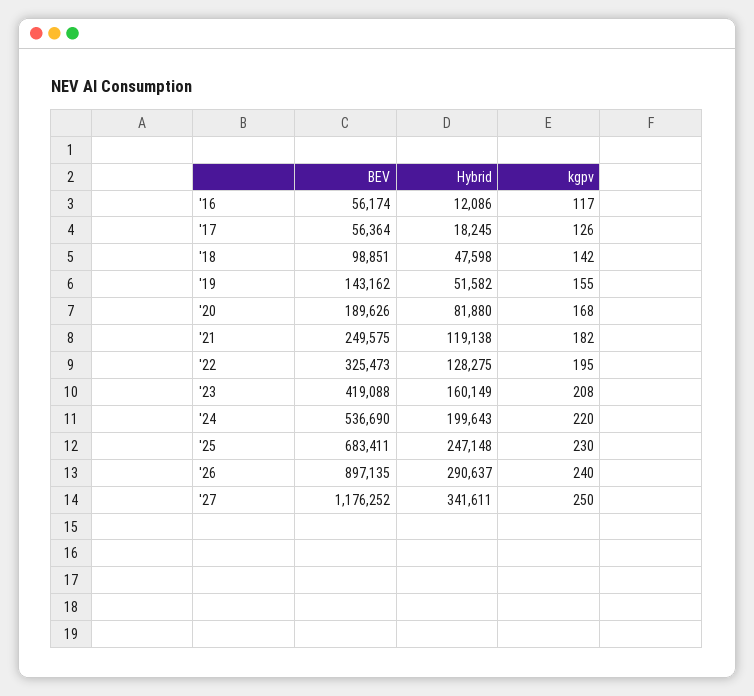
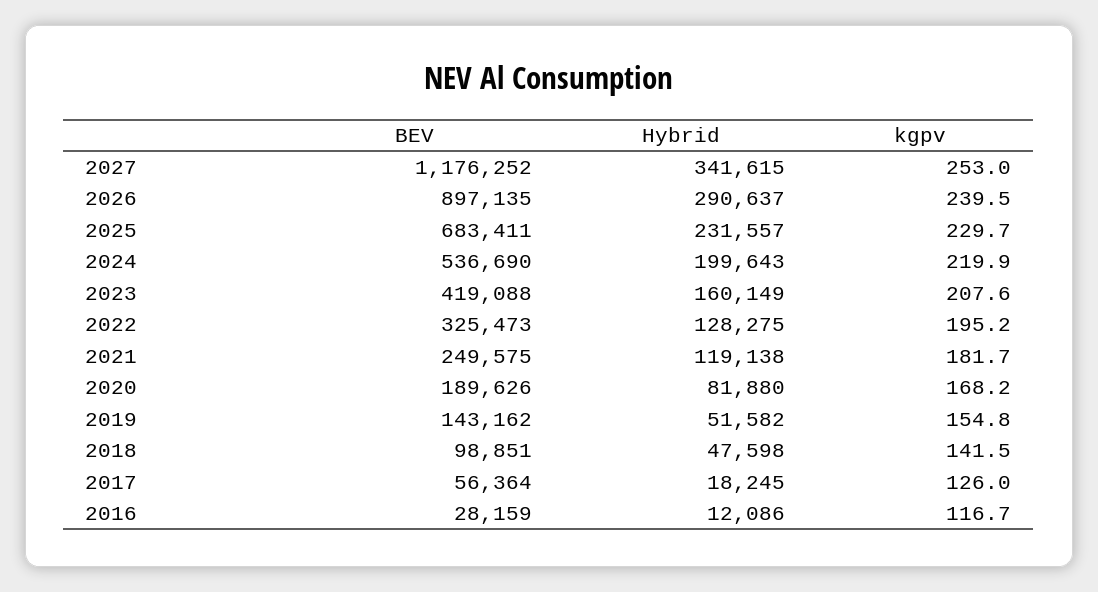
BEV, '16: 56174 -> 28159
Hybrid, '25: 247148 -> 231557
Hybrid, '27: 341611 -> 341615
kgpv, '27: 250 -> 253

